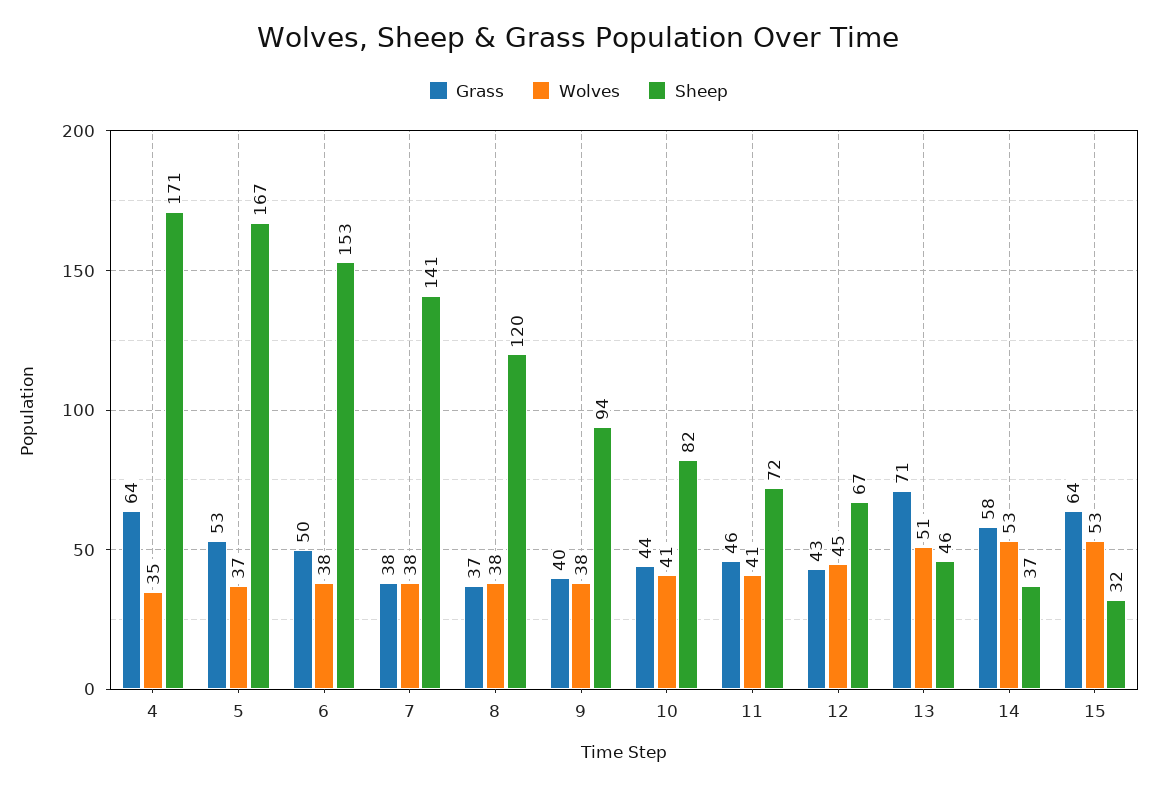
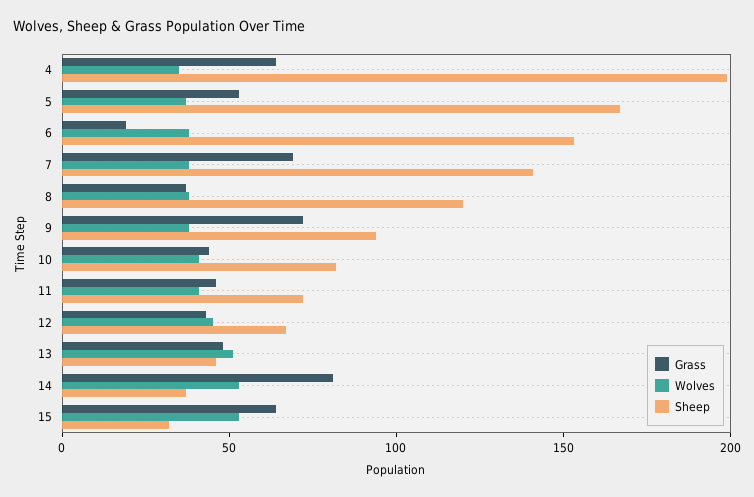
Sheep, 4: 171 -> 200
Grass, 6: 50 -> 20
Grass, 7: 38 -> 70
Grass, 9: 40 -> 70
Grass, 13: 71 -> 50
Grass, 14: 58 -> 80

